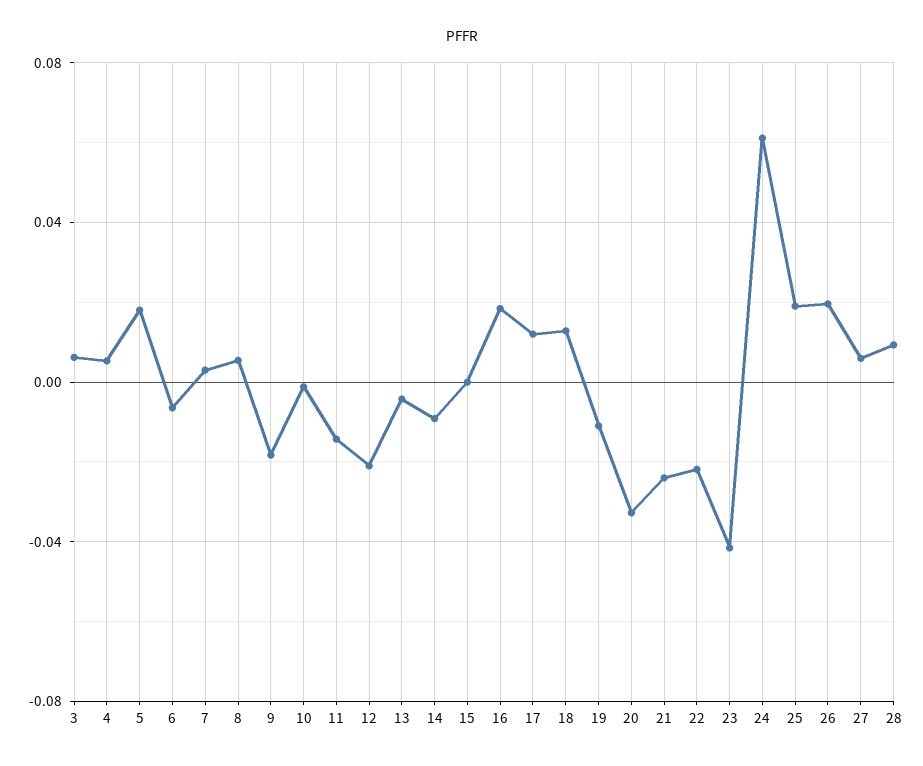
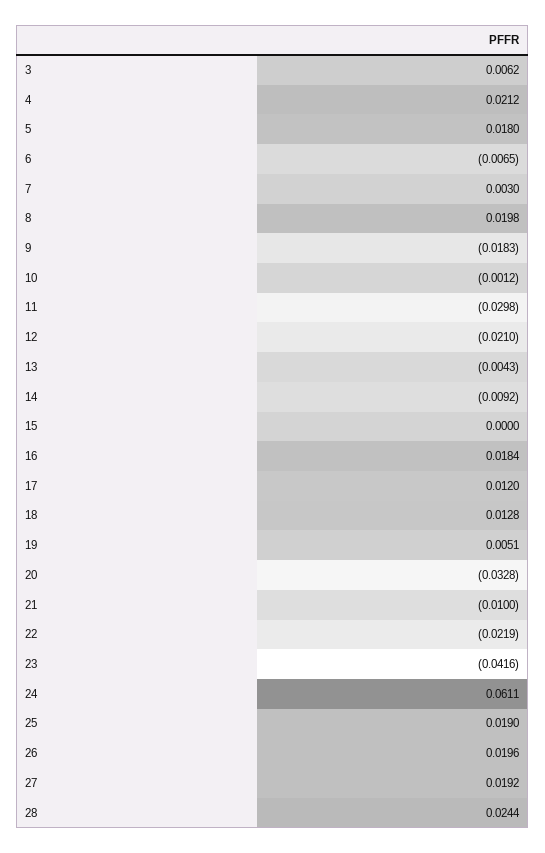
4: 0.005 -> 0.0212
8: 0.005 -> 0.0198
11: -0.015 -> -0.0298
19: -0.01 -> 0.0051
21: -0.025 -> -0.01
27: 0.005 -> 0.0192
28: 0.01 -> 0.0244

